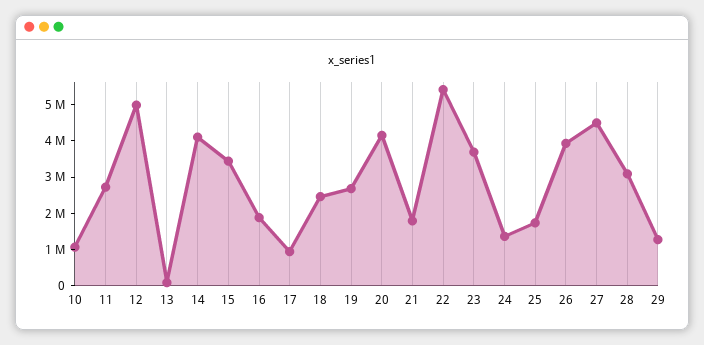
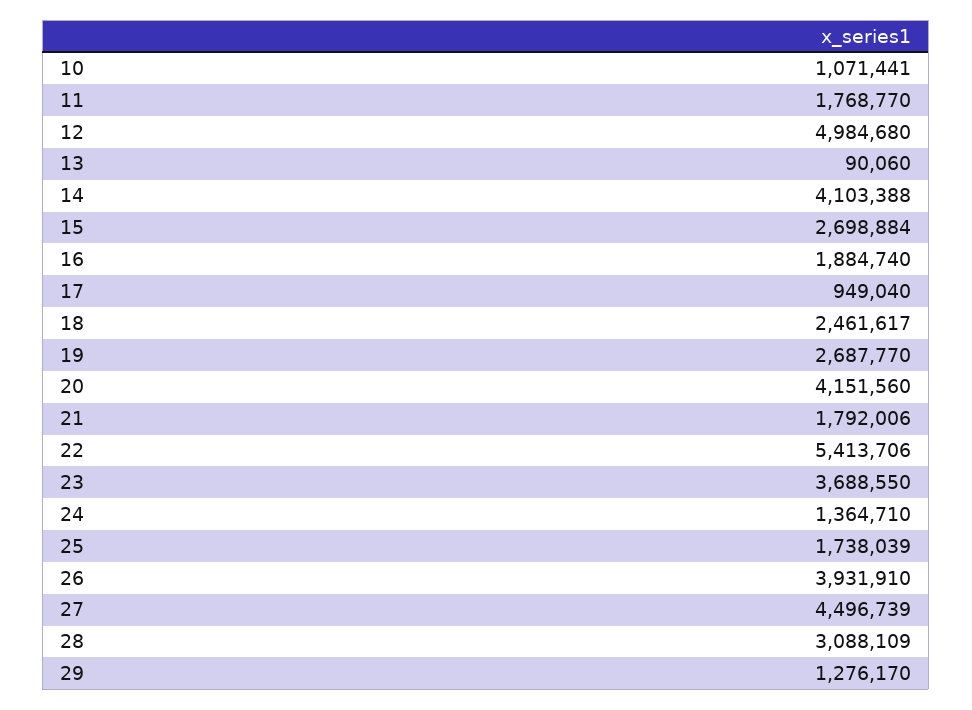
11: 2750000 -> 1768770
15: 3500000 -> 2698884

